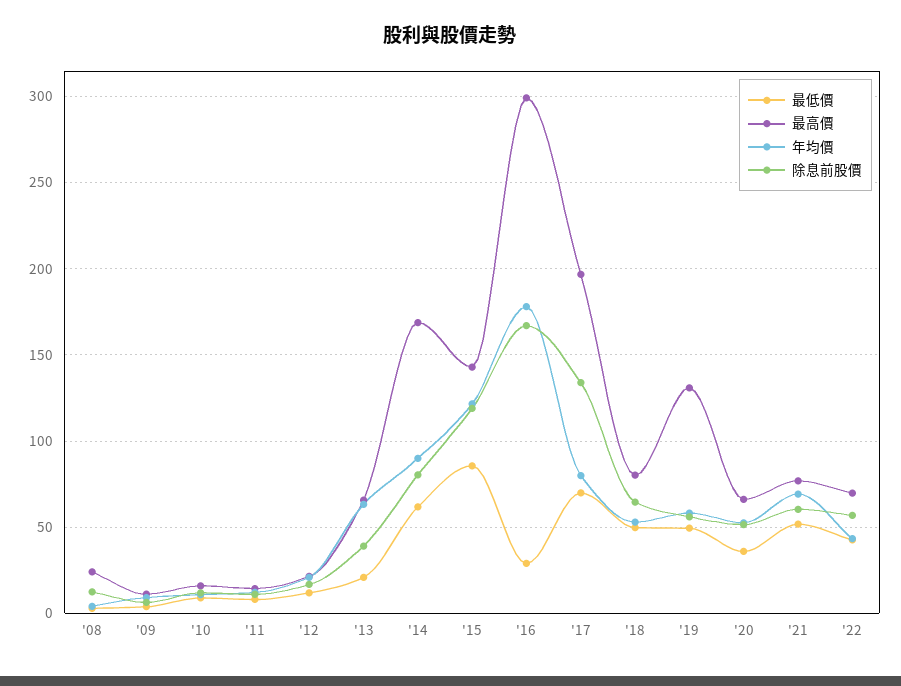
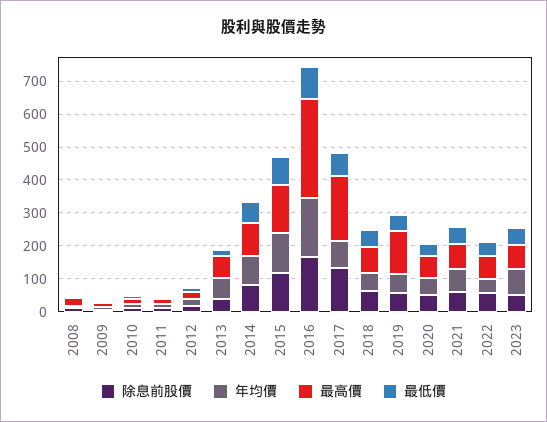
最高價, '14: 170 -> 100
最低價, '16: 30 -> 100
除息前股價, 2023: none -> 50
年均價, 2023: none -> 75
最高價, 2023: none -> 75
最低價, 2023: none -> 50

